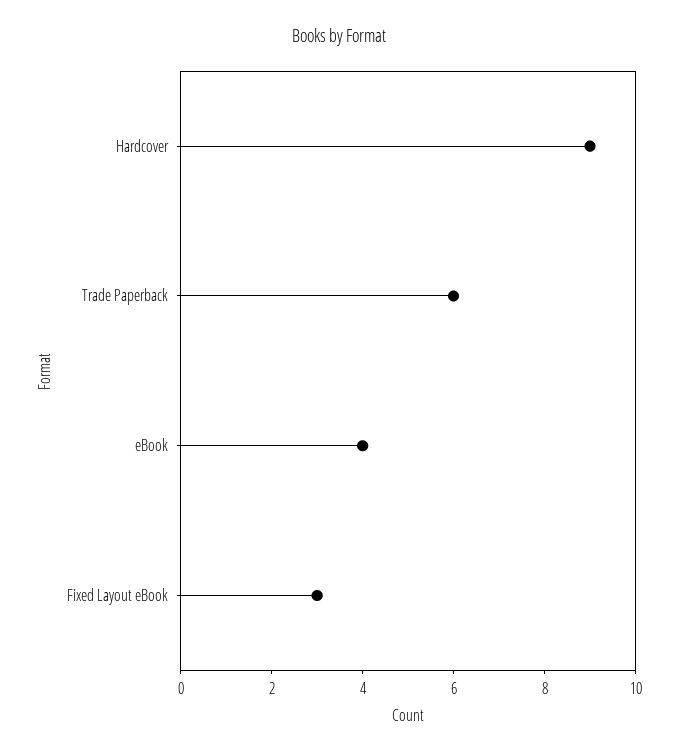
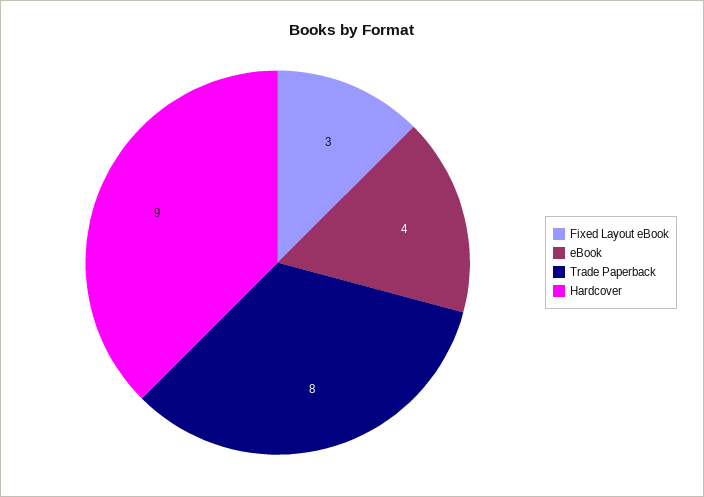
Trade Paperback: 6 -> 8

